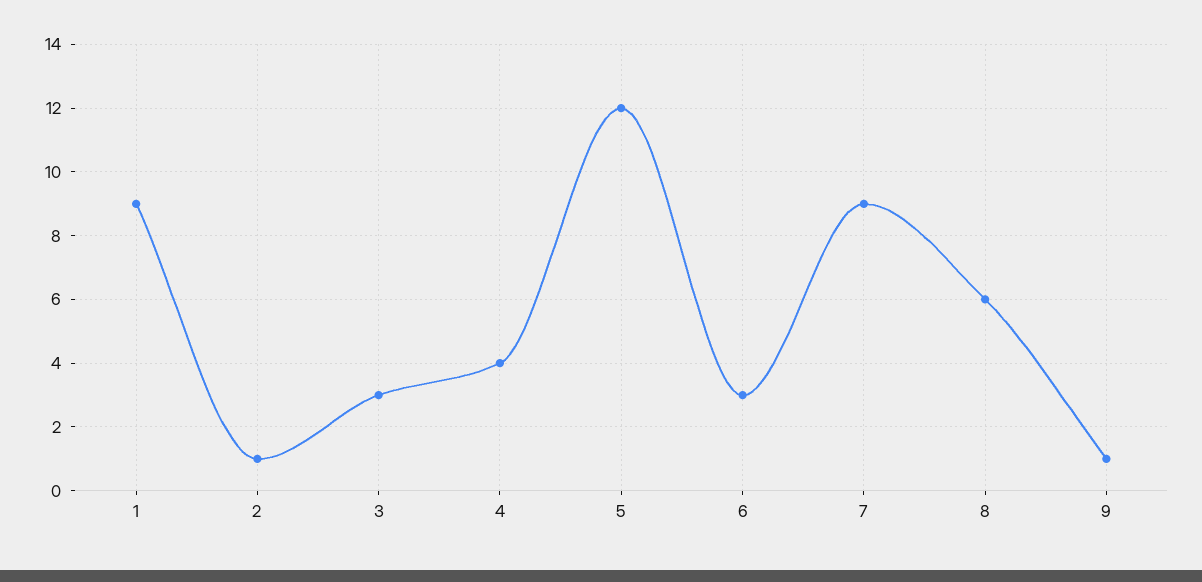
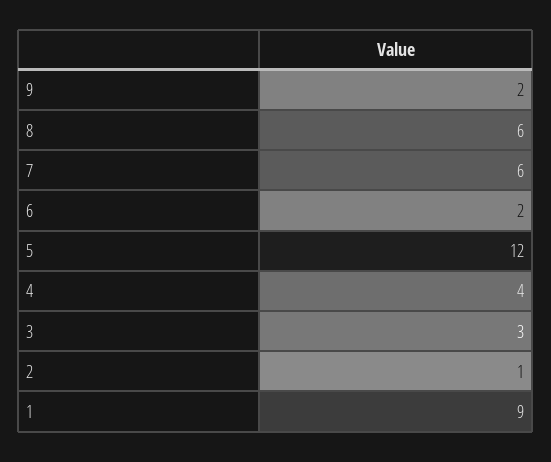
6: 3 -> 2
7: 9 -> 6
9: 1 -> 2

